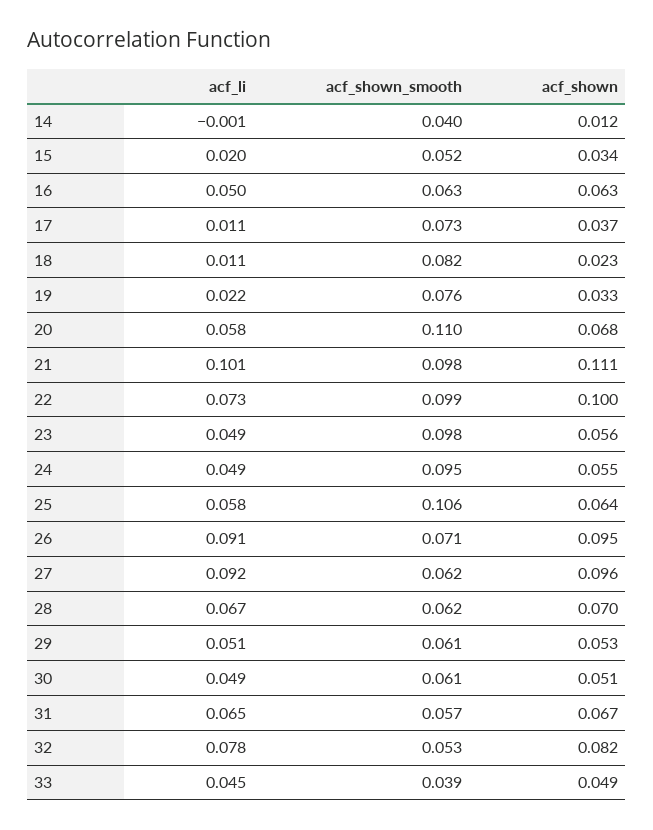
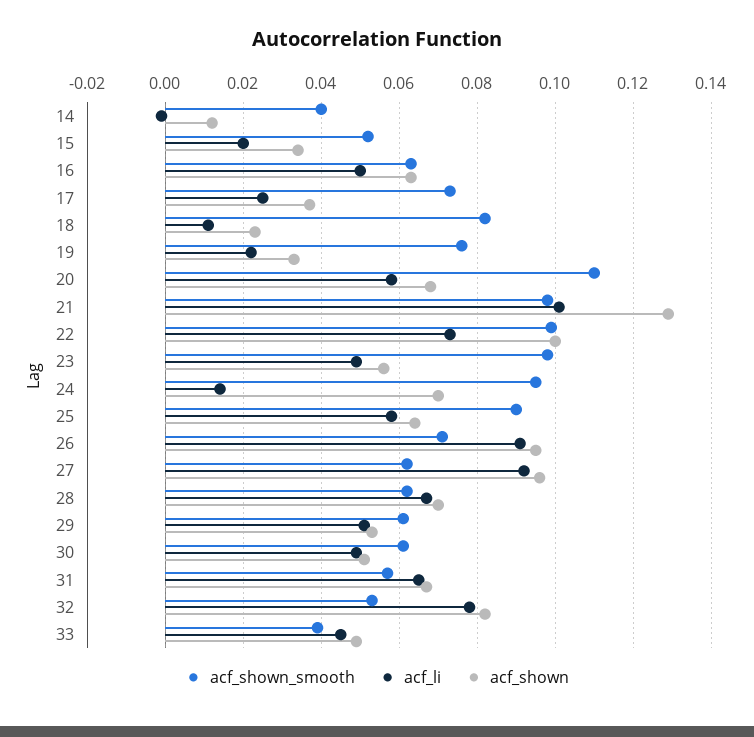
acf_li, 17: 0.011 -> 0.025
acf_shown, 21: 0.111 -> 0.13
acf_li, 24: 0.049 -> 0.015
acf_shown, 24: 0.055 -> 0.07
acf_shown_smooth, 25: 0.106 -> 0.09

